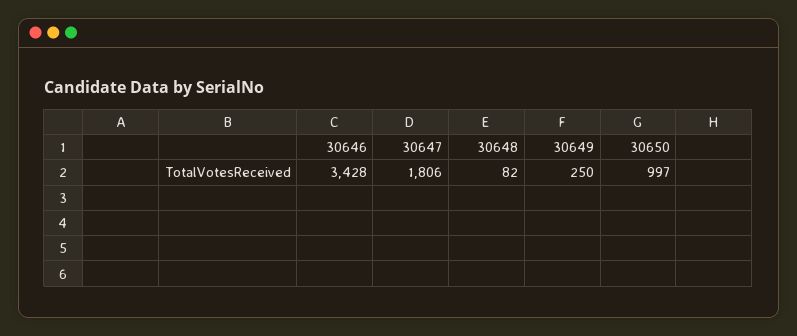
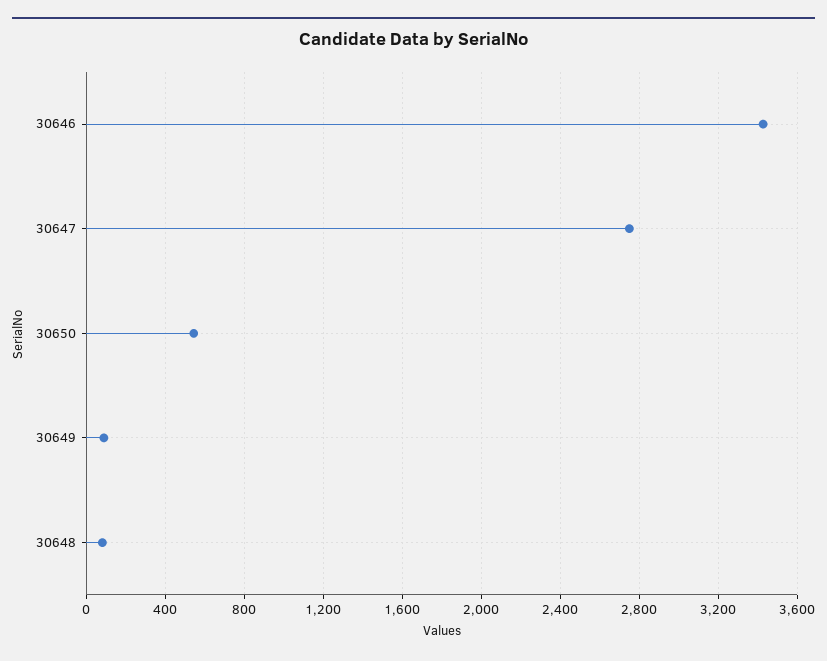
30647: 1806 -> 2750
30649: 250 -> 100
30650: 997 -> 550

